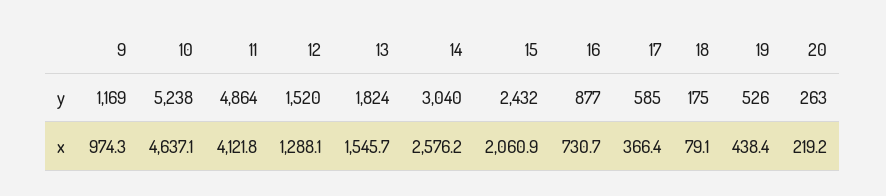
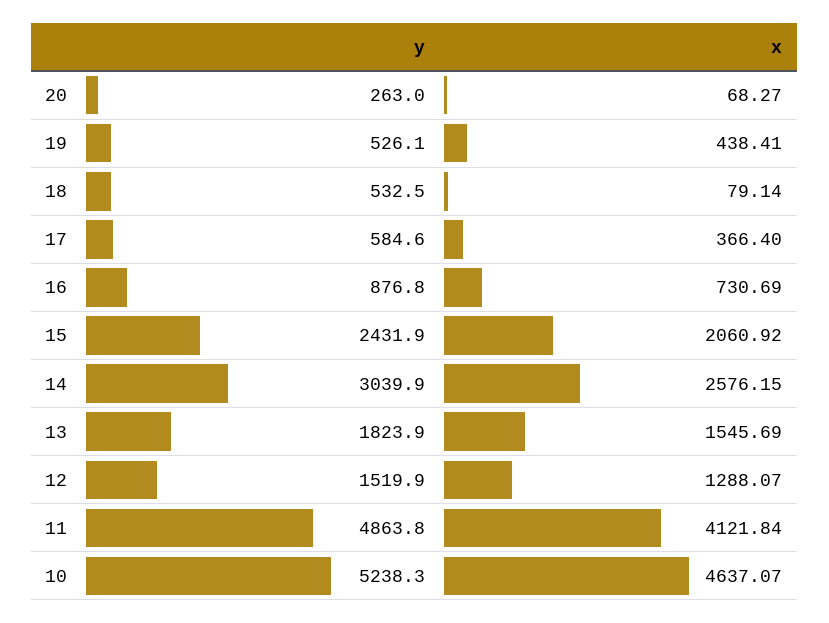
9, y: 1169 -> none
18, y: 175 -> 532.5
9, x: 974.3 -> none
20, x: 219.2 -> 68.27

